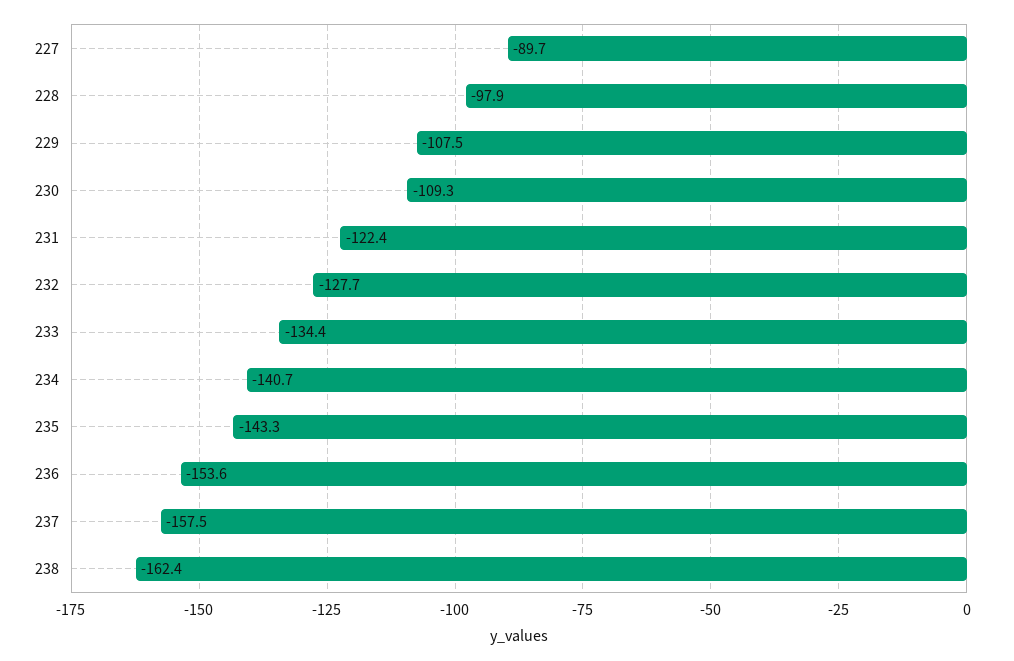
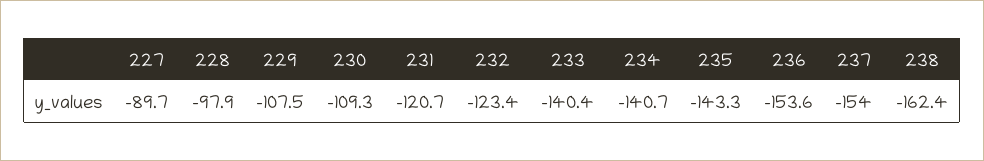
231: -122.4 -> -120.7
232: -127.7 -> -123.4
233: -134.4 -> -140.4
237: -157.5 -> -154

